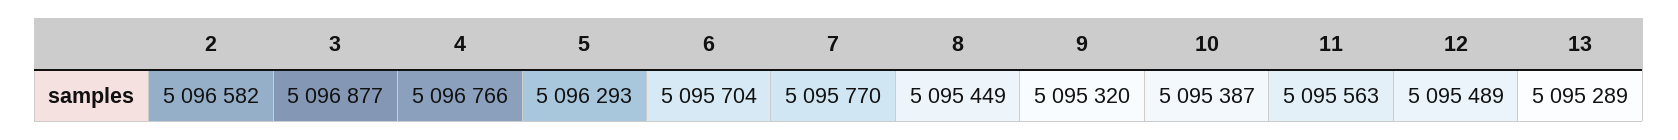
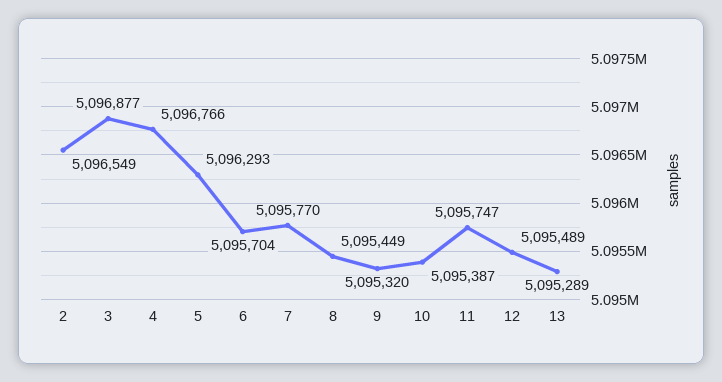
2: 5096582 -> 5096549
11: 5095563 -> 5095747

